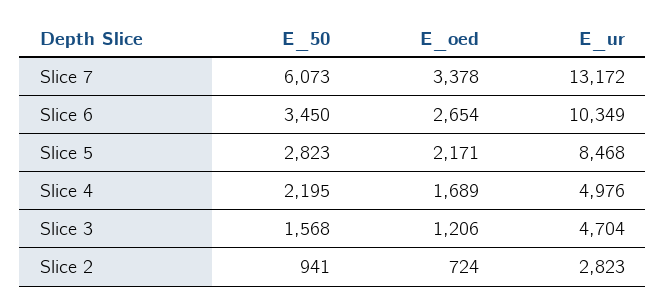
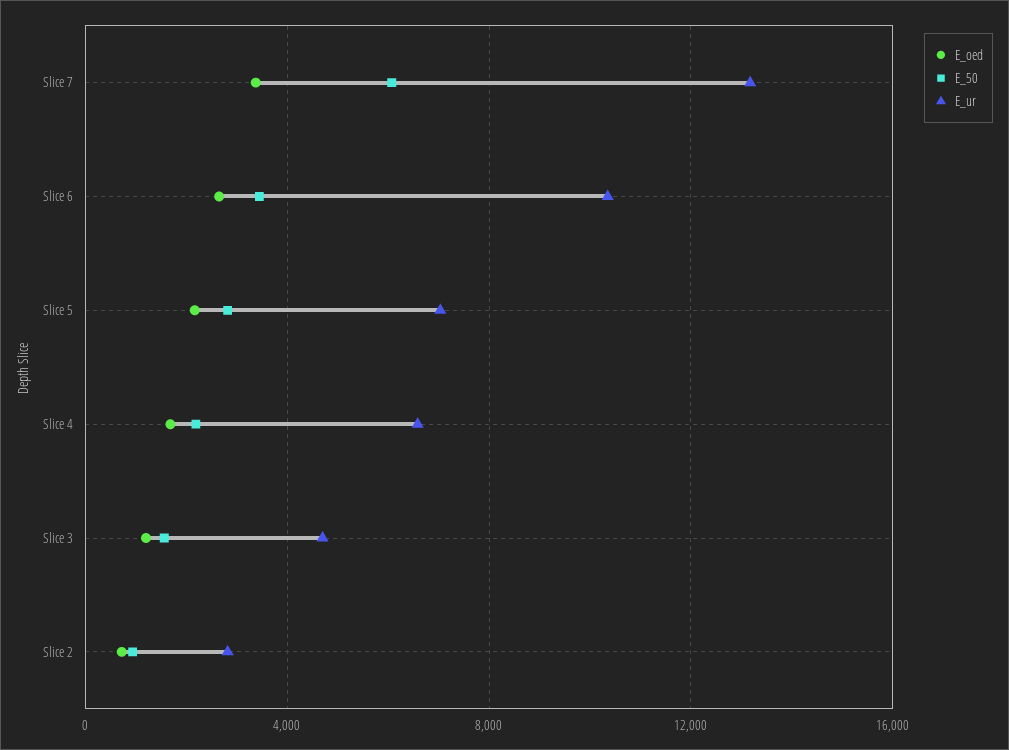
E_ur, Slice 5: 8468 -> 7000
E_ur, Slice 4: 4976 -> 6500

